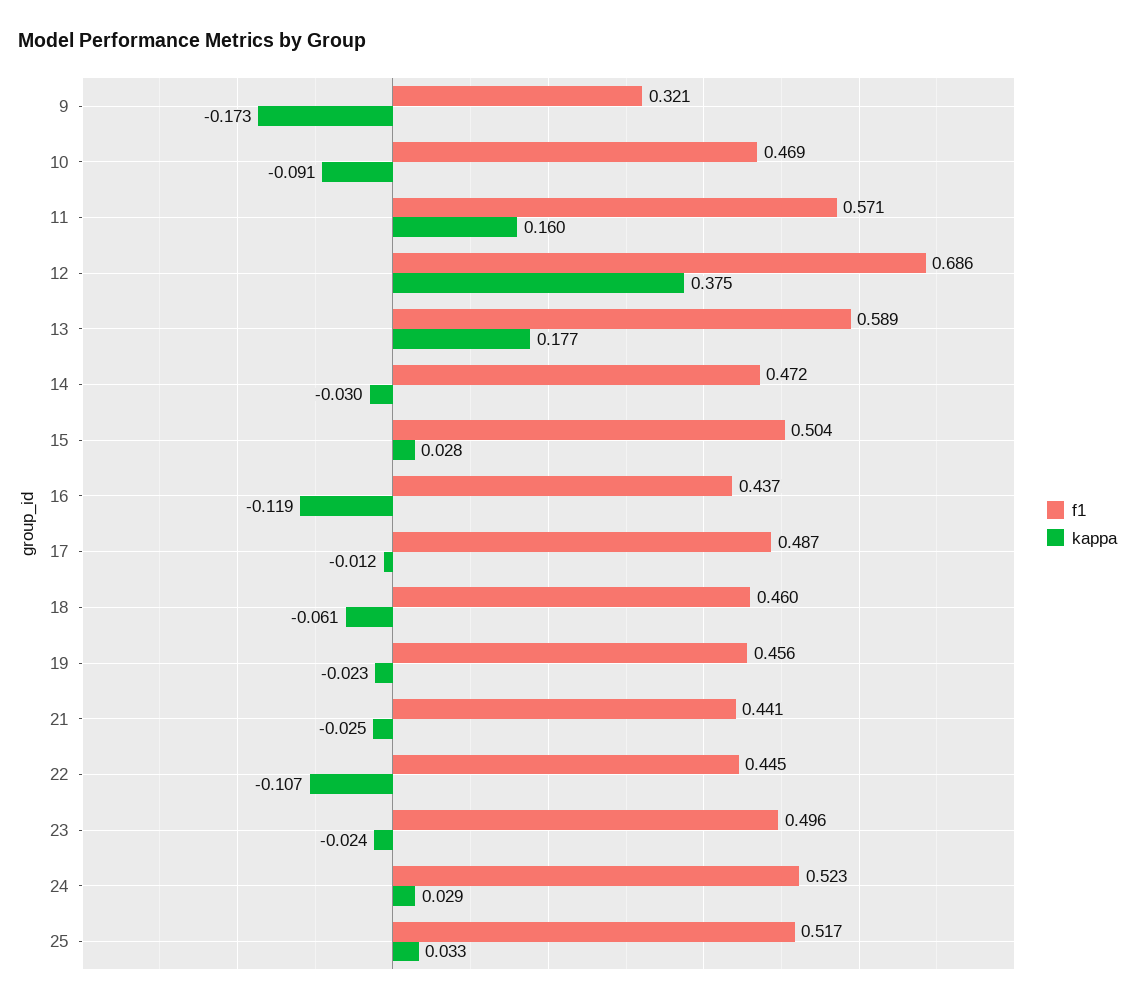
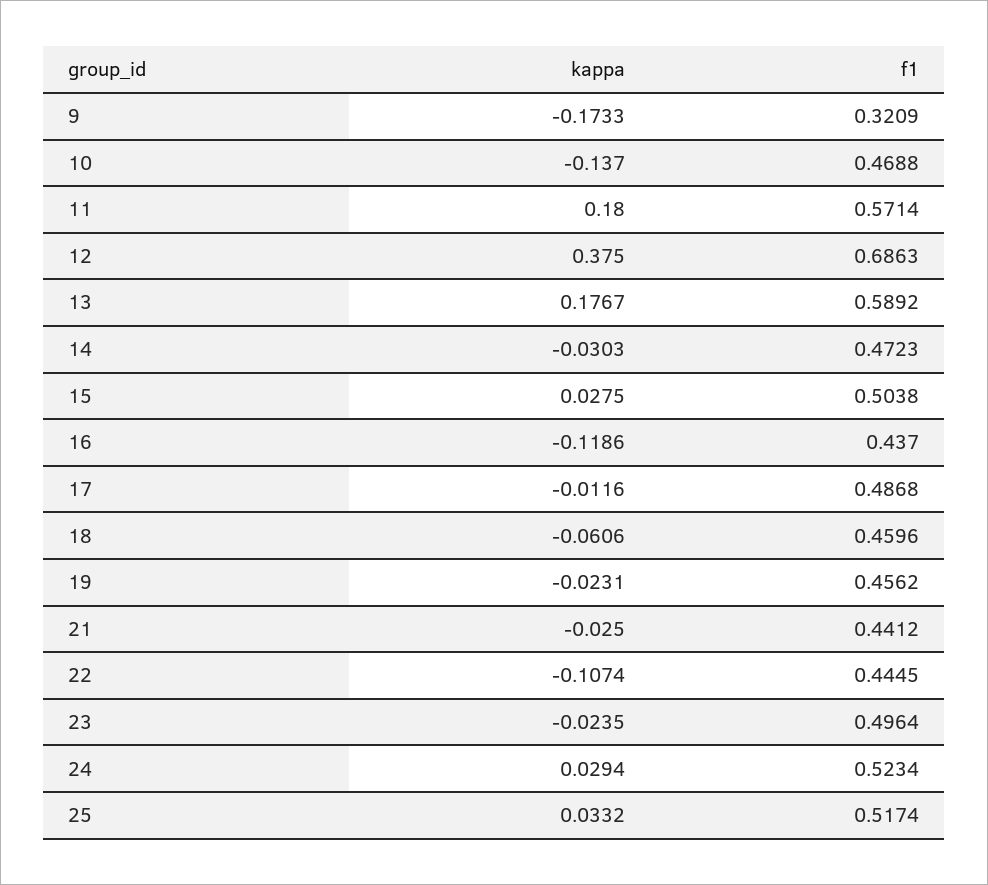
kappa, 10: -0.091 -> -0.137
kappa, 11: 0.16 -> 0.18

